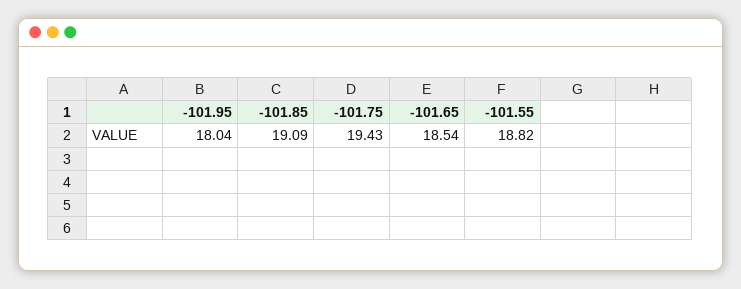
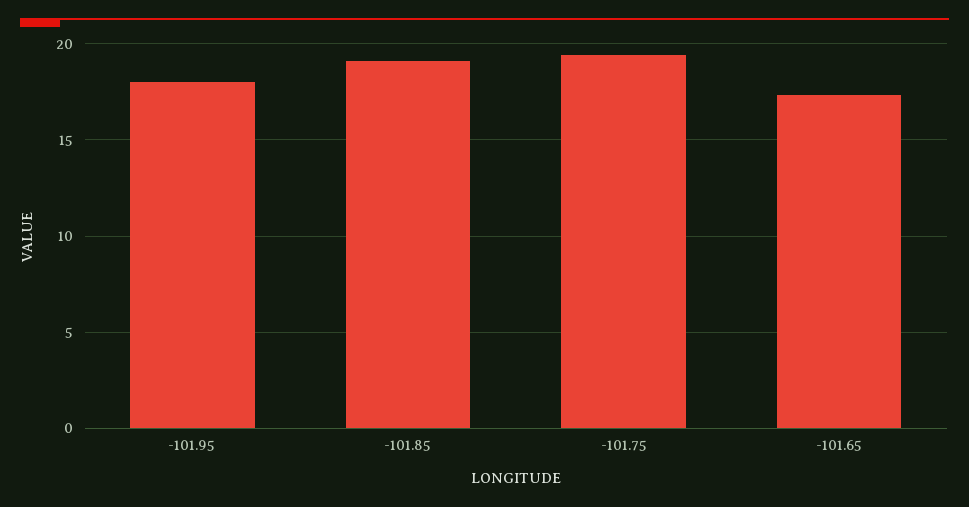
-101.65: 18.54 -> 17.5
-101.55: 18.82 -> none

